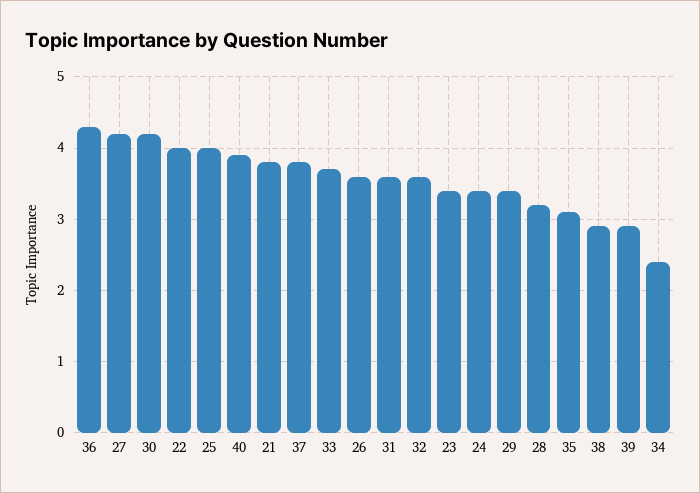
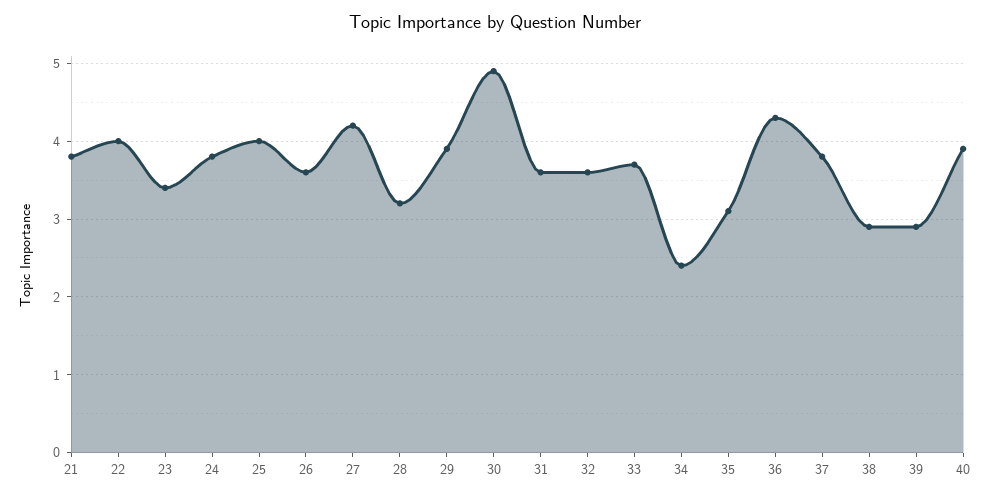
30: 4.2 -> 4.9
24: 3.4 -> 3.8
29: 3.4 -> 3.9

